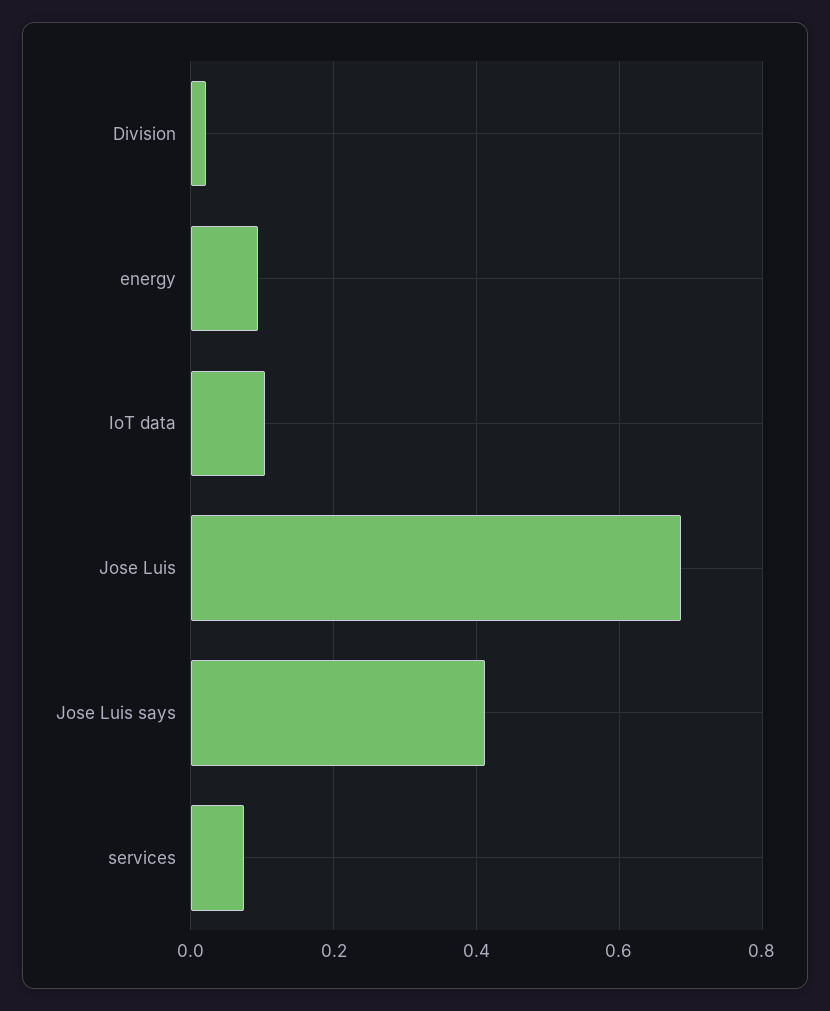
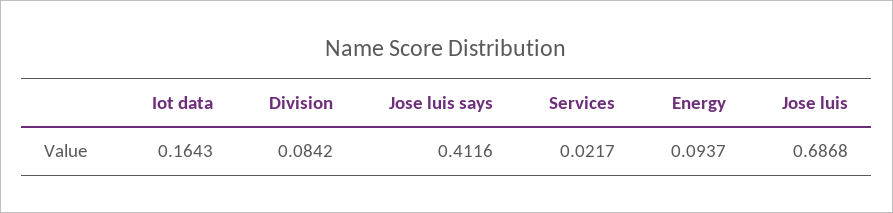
Division: 0.02 -> 0.0842
IoT data: 0.1 -> 0.1643
services: 0.08 -> 0.0217

